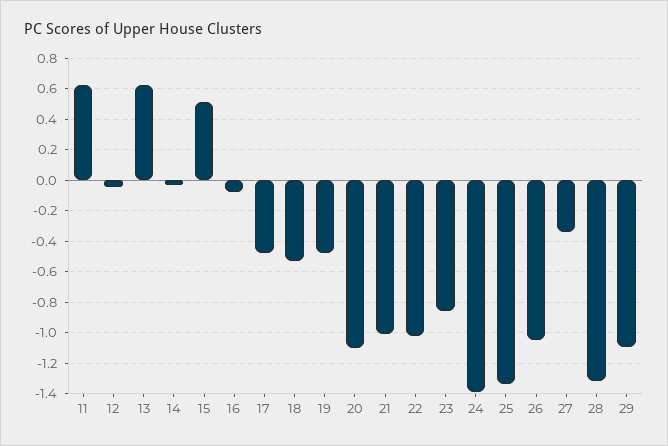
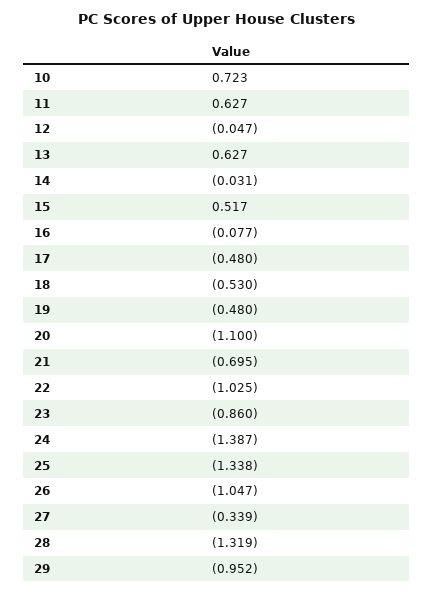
21: -1 -> -0.695
29: -1.1 -> -0.952
10: none -> 0.723

